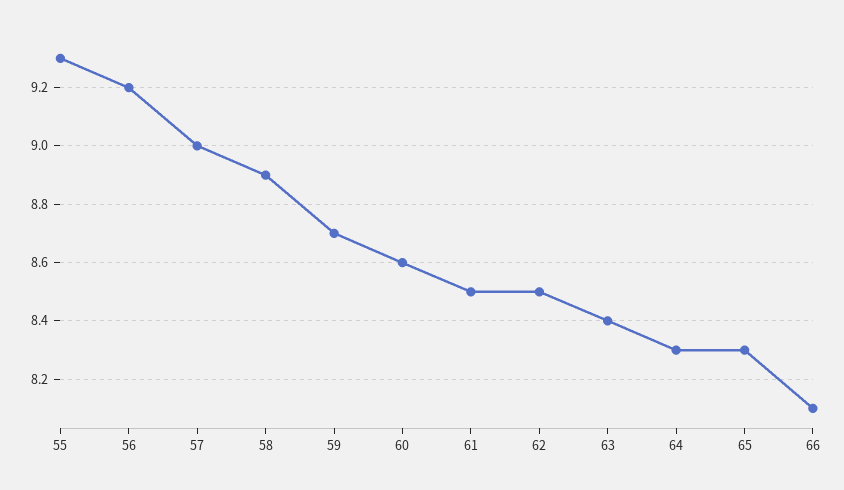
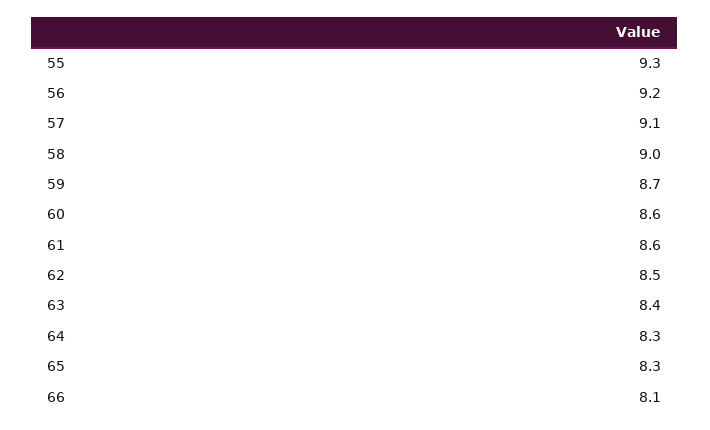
57: 9 -> 9.1
58: 8.9 -> 9
61: 8.5 -> 8.6

